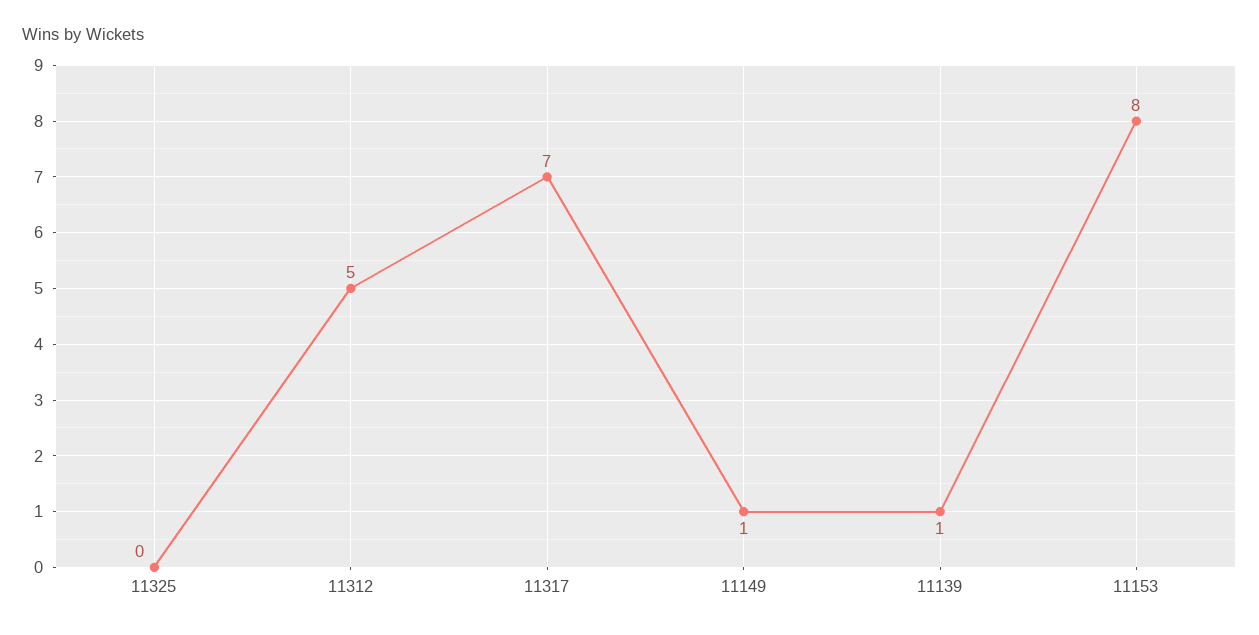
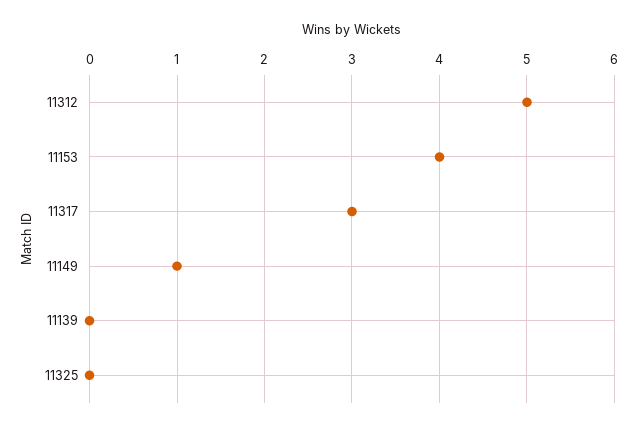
11317: 7 -> 3
11139: 1 -> 0
11153: 8 -> 4

